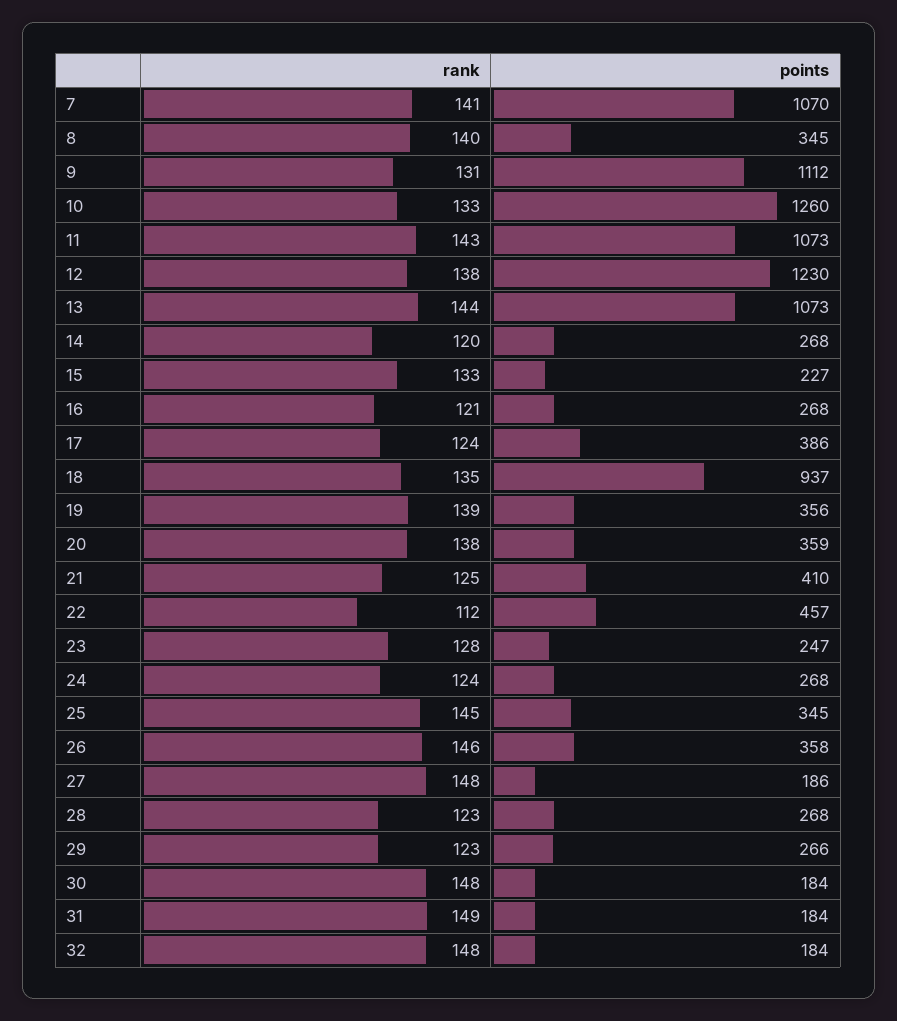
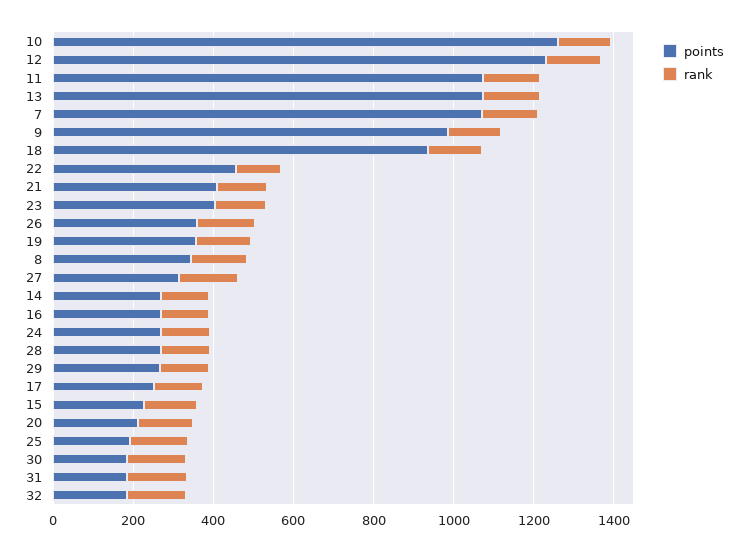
points, 9: 1112 -> 1000
points, 17: 386 -> 250
points, 20: 359 -> 200
points, 23: 247 -> 400
points, 25: 345 -> 200
points, 27: 186 -> 300

